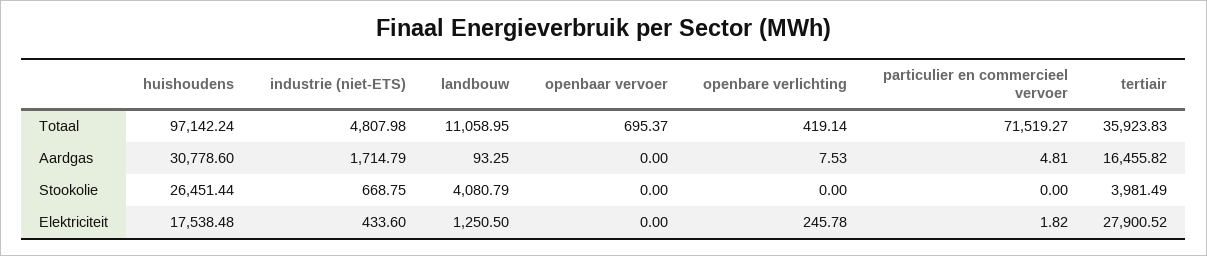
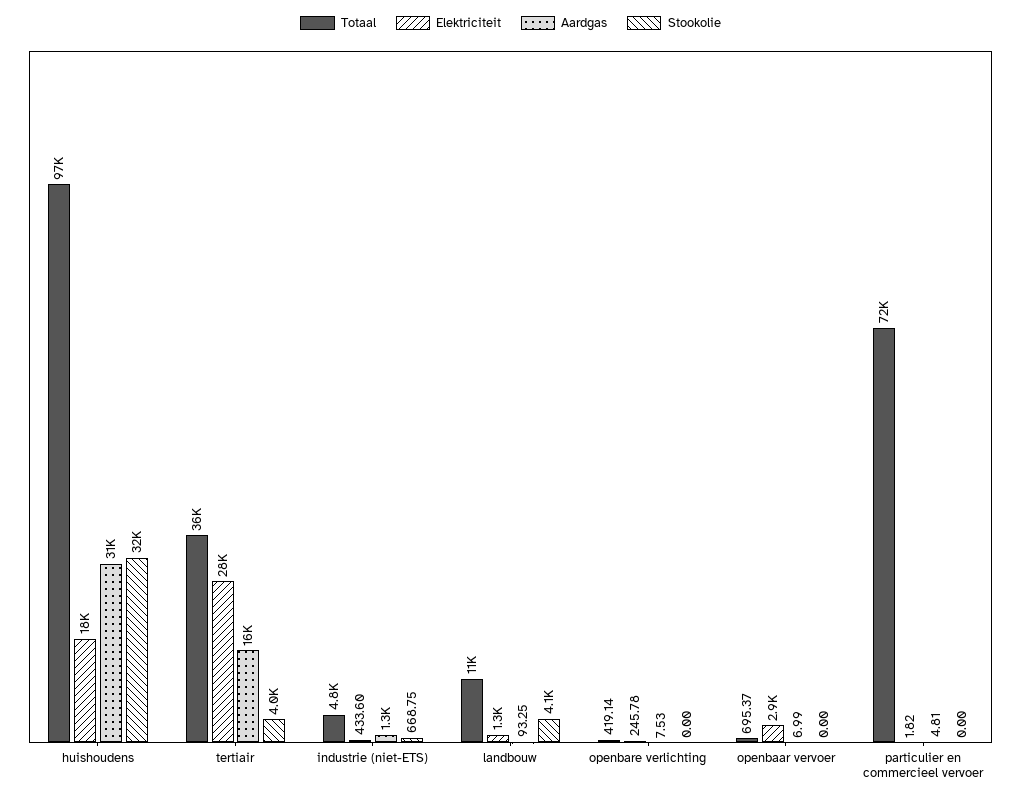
Aardgas, industrie (niet-ETS): 1714.79 -> 1300
Aardgas, openbaar vervoer: 0 -> 6.99
Stookolie, huishoudens: 26451.44 -> 32000
Elektriciteit, openbaar vervoer: 0 -> 2900

